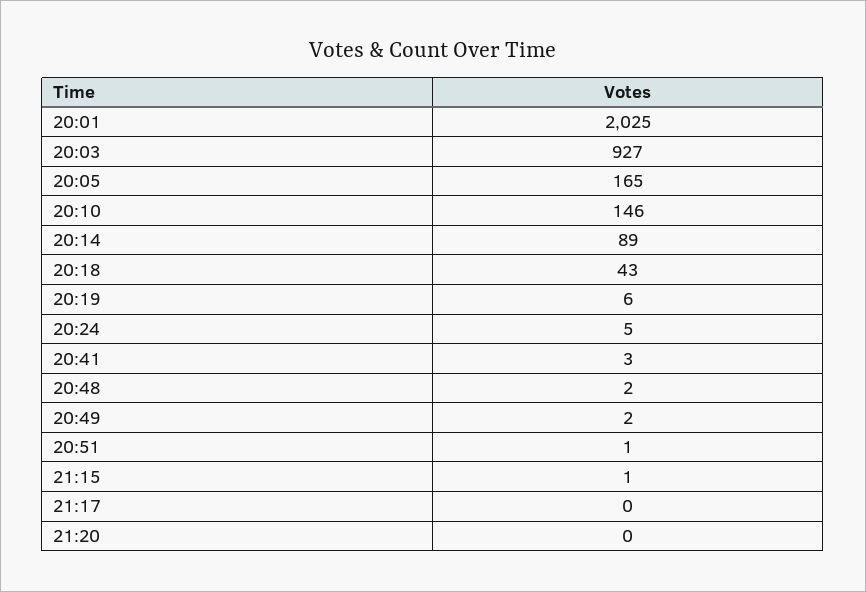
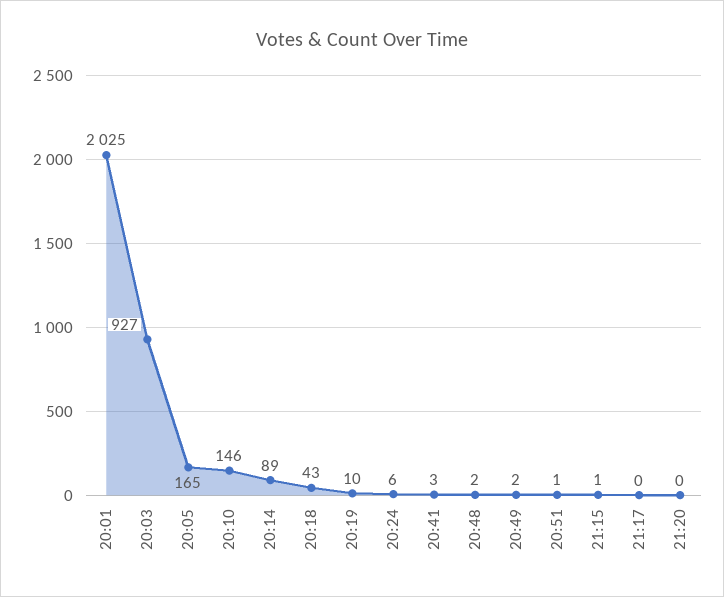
20:19: 6 -> 10
20:24: 5 -> 6

